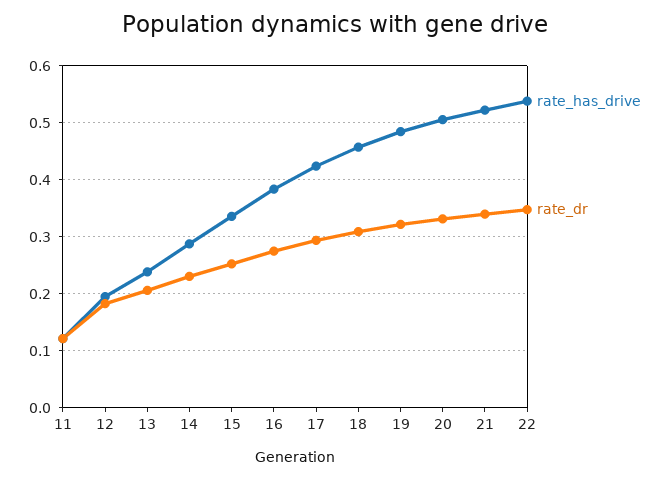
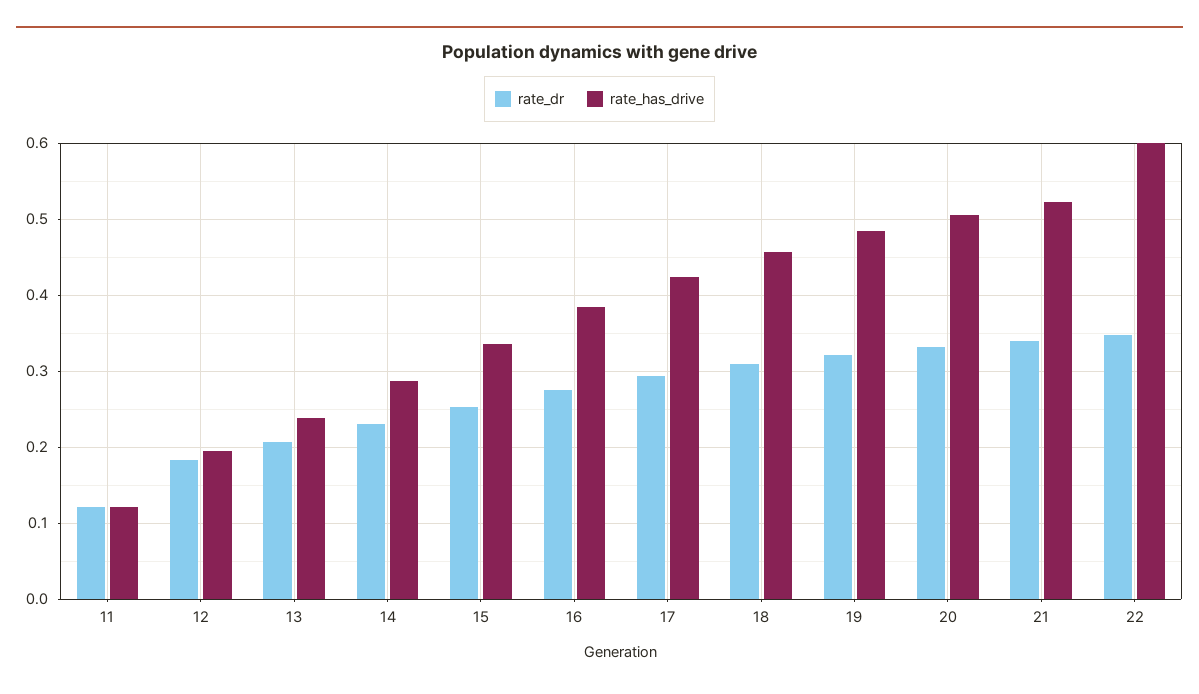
rate_has_drive, 22: 0.54 -> 0.6

